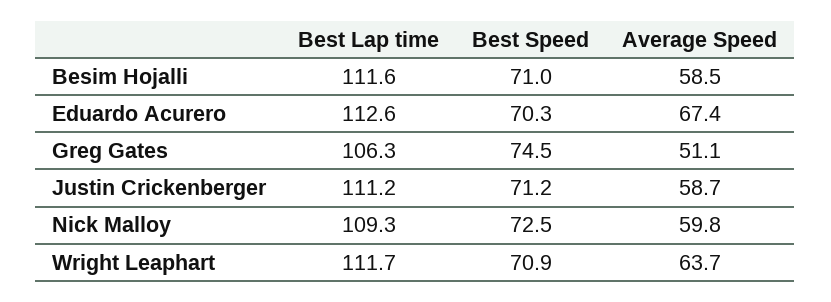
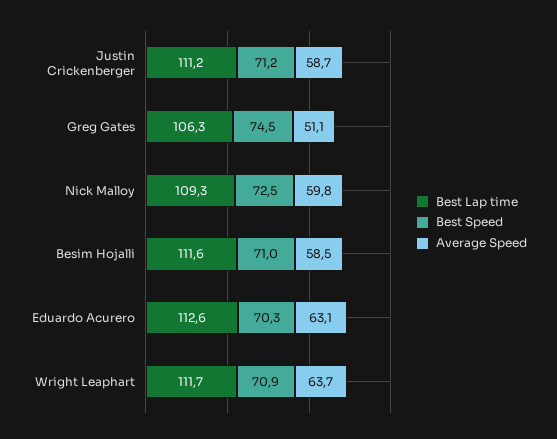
Average Speed, Eduardo Acurero: 67.4 -> 63.1

